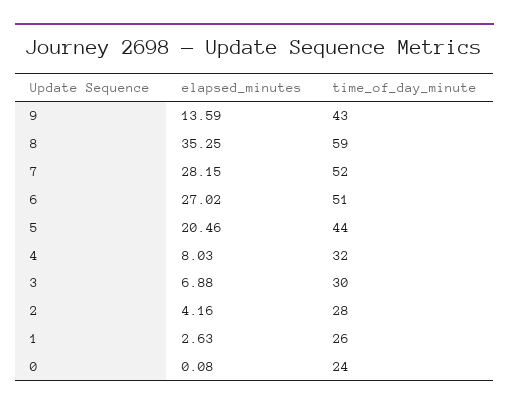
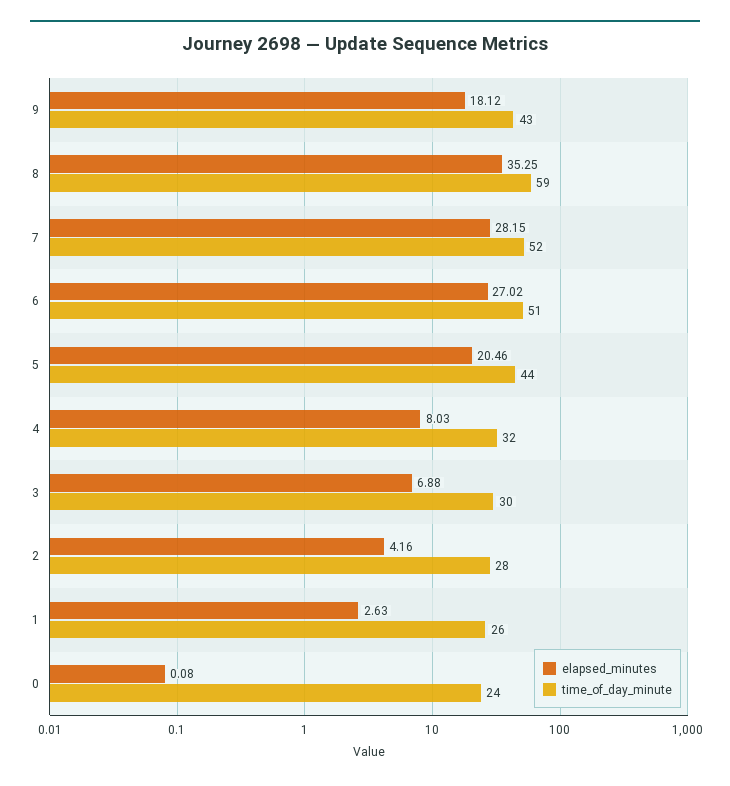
elapsed_minutes, 9: 13.59 -> 18.12

